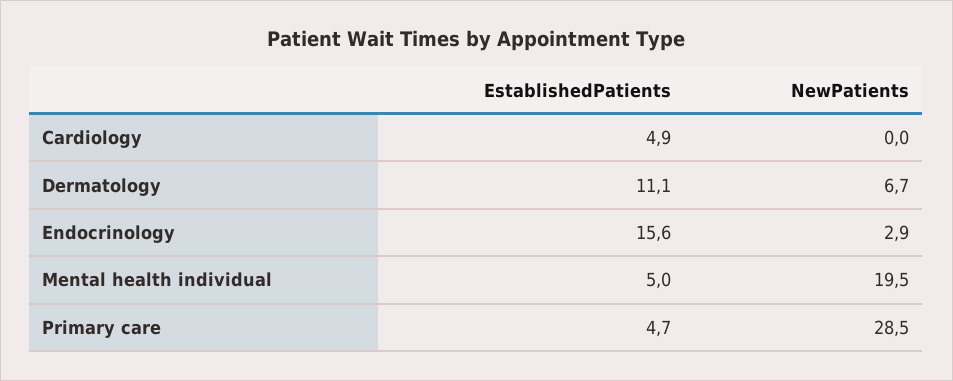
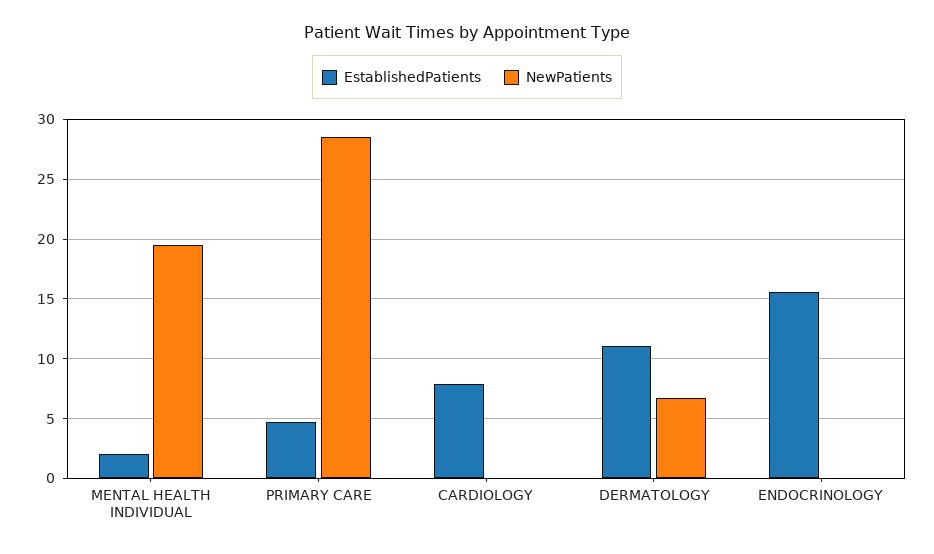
EstablishedPatients, Cardiology: 4.9 -> 8
NewPatients, Endocrinology: 2.9 -> 0
EstablishedPatients, Mental health individual: 5 -> 2

